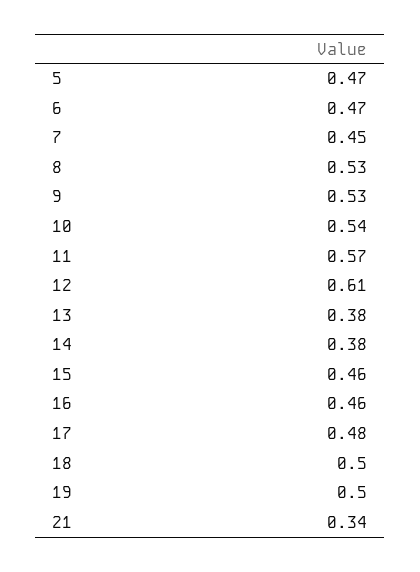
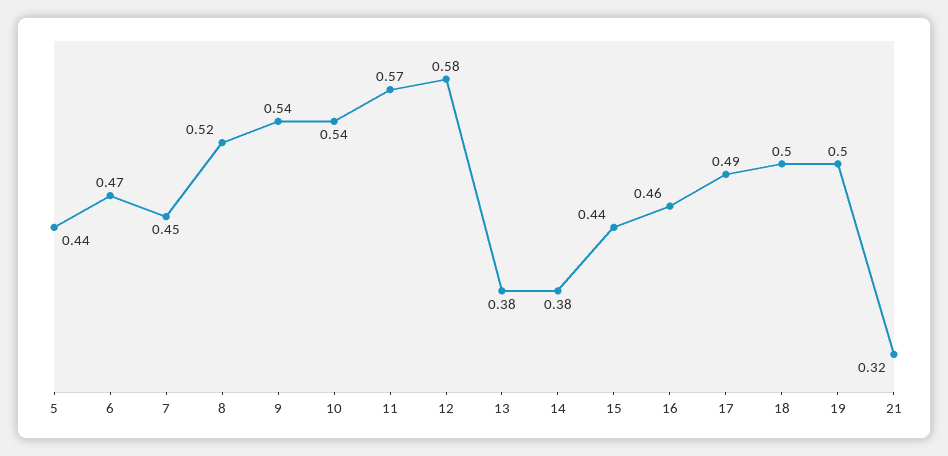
5: 0.47 -> 0.44
8: 0.53 -> 0.52
9: 0.53 -> 0.54
12: 0.61 -> 0.58
15: 0.46 -> 0.44
17: 0.48 -> 0.49
21: 0.34 -> 0.32

